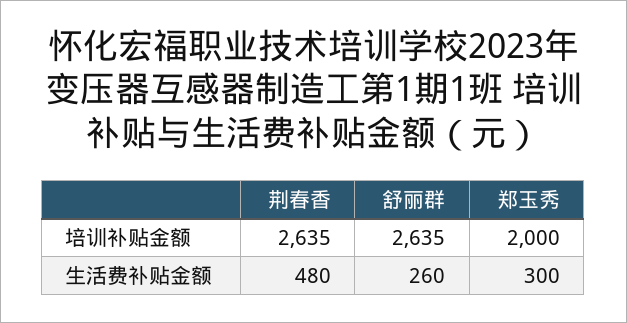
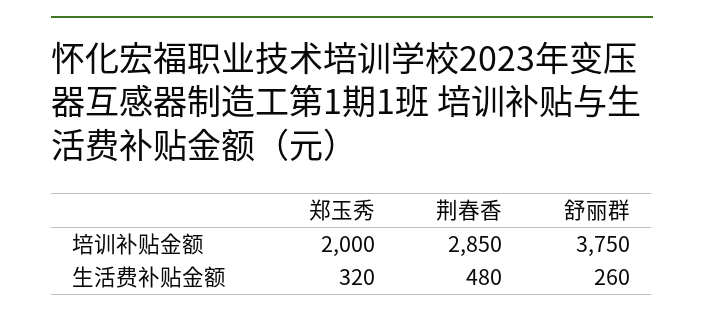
荆春香, 培训补贴金额: 2635 -> 2850
舒丽群, 培训补贴金额: 2635 -> 3750
郑玉秀, 生活费补贴金额: 300 -> 320

